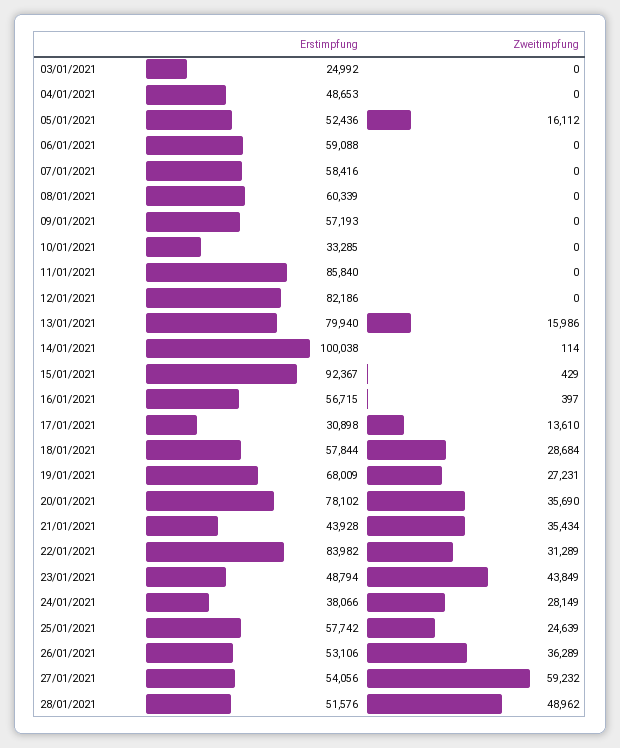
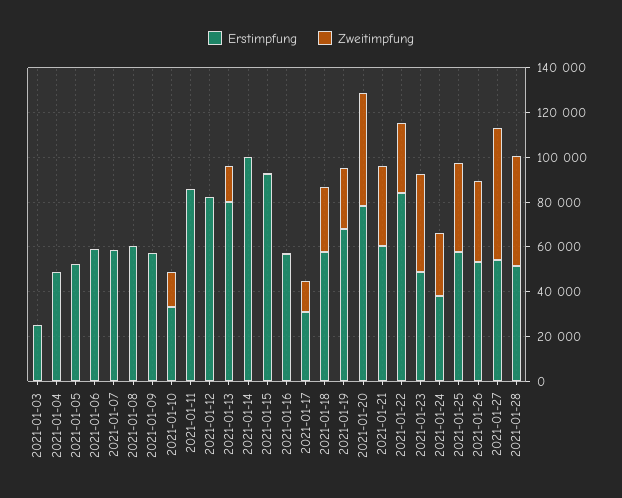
Zweitimpfung, 05/01/2021: 16112 -> 0
Zweitimpfung, 10/01/2021: 0 -> 15000
Zweitimpfung, 20/01/2021: 35690 -> 50000
Erstimpfung, 21/01/2021: 43928 -> 60000
Zweitimpfung, 25/01/2021: 24639 -> 40000

